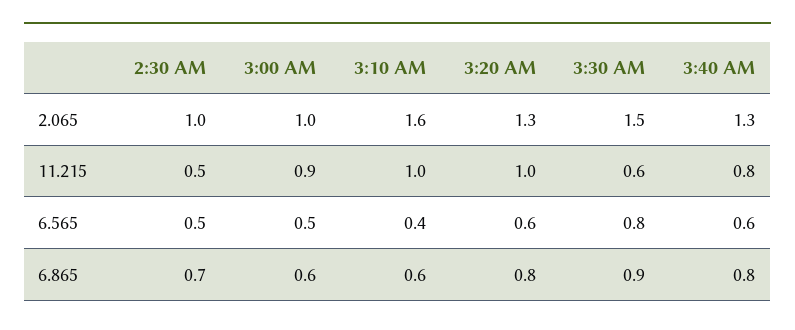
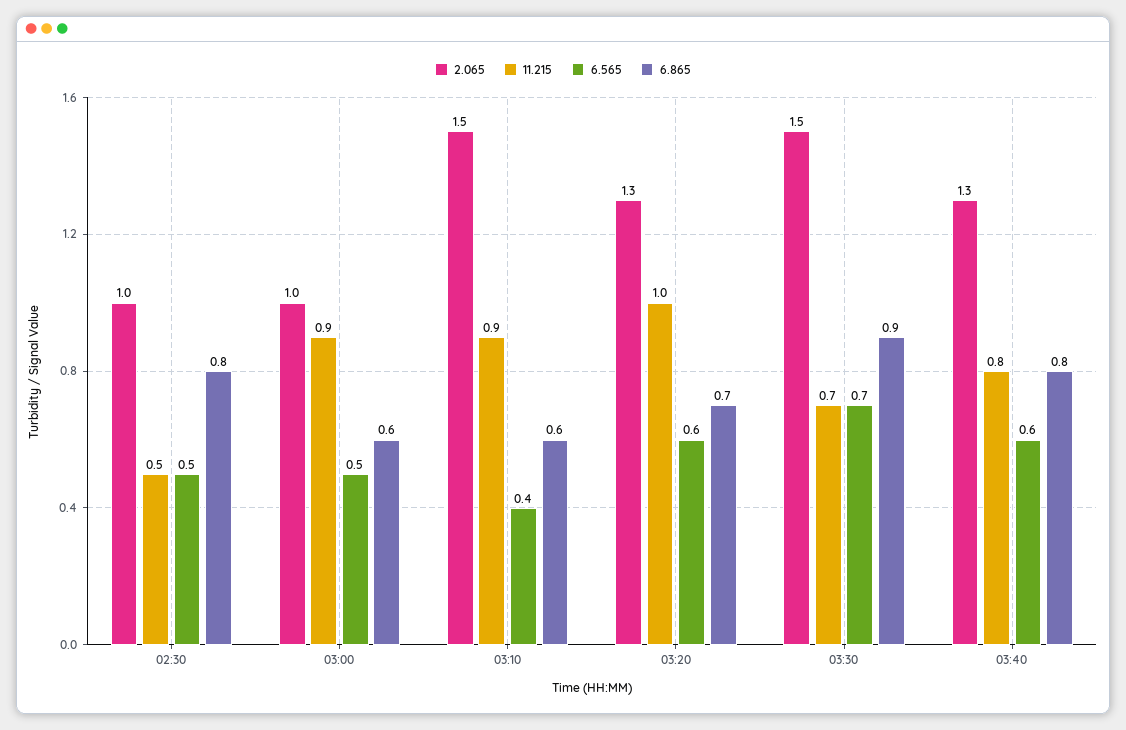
2.065, 3:10 AM: 1.6 -> 1.5
11.215, 3:10 AM: 1 -> 0.9
11.215, 3:30 AM: 0.6 -> 0.7
6.565, 3:30 AM: 0.8 -> 0.7
6.865, 2:30 AM: 0.7 -> 0.8
6.865, 3:20 AM: 0.8 -> 0.7

